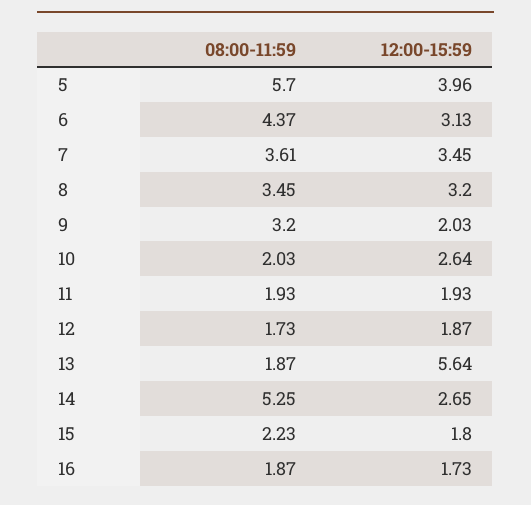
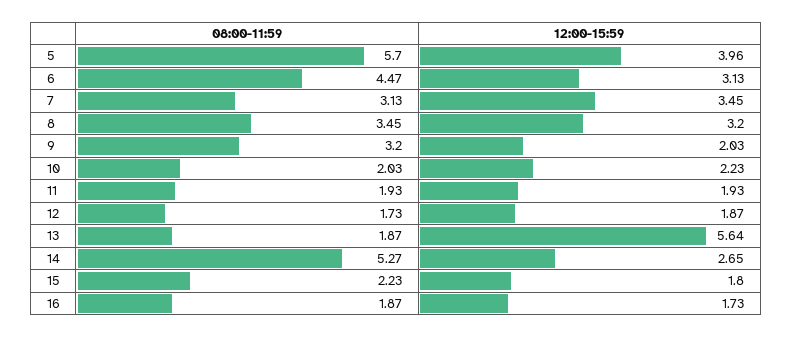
08:00-11:59, 6: 4.37 -> 4.47
08:00-11:59, 7: 3.61 -> 3.13
12:00-15:59, 10: 2.64 -> 2.23
08:00-11:59, 14: 5.25 -> 5.27

